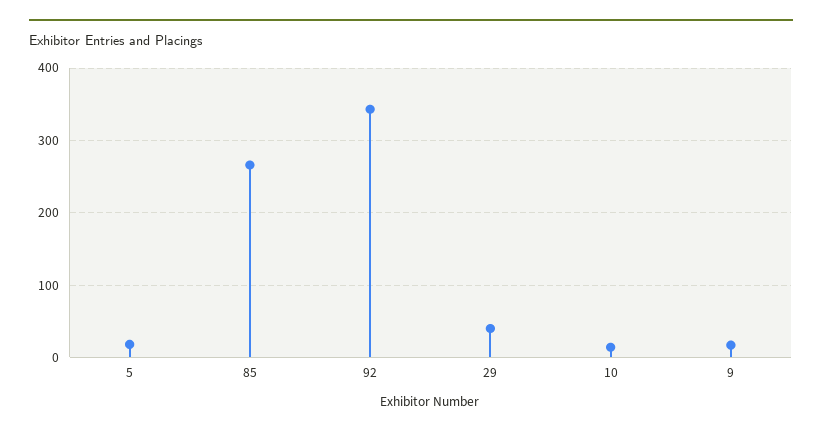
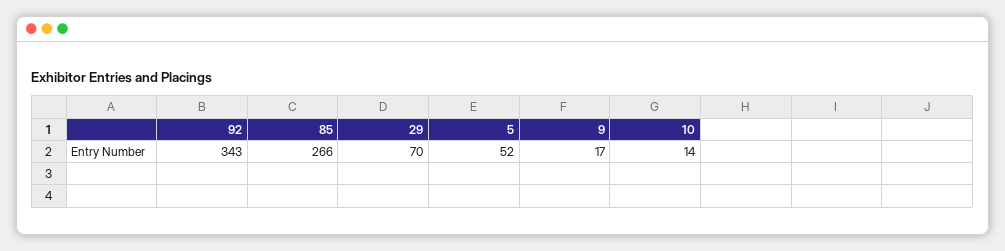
5: 20 -> 52
29: 40 -> 70

